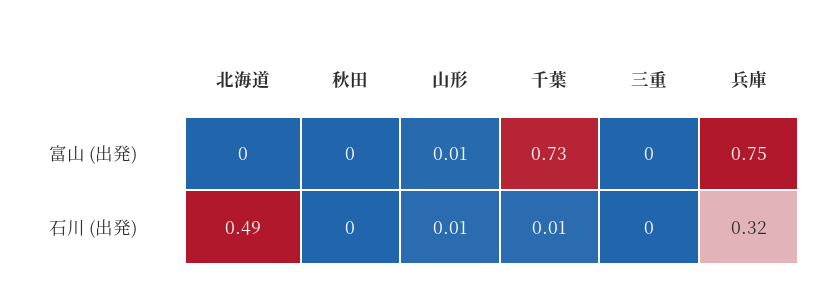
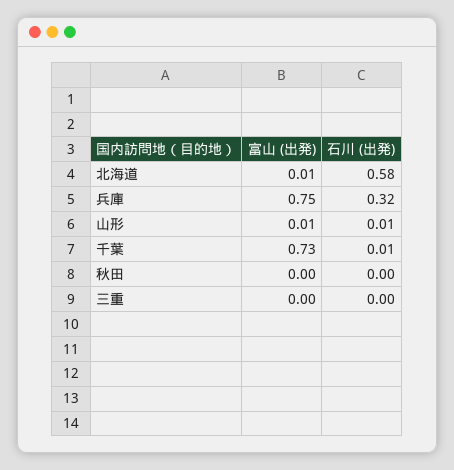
北海道, 富山 (出発): 0 -> 0.01
北海道, 石川 (出発): 0.49 -> 0.58

